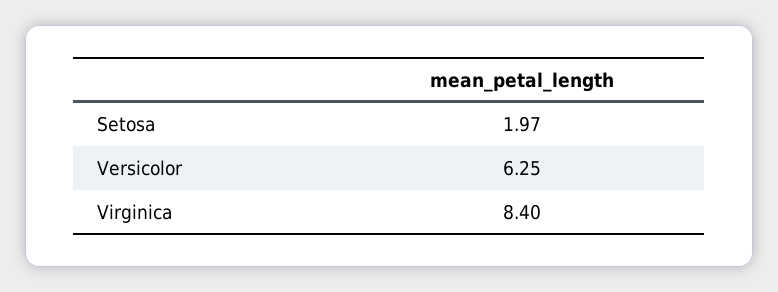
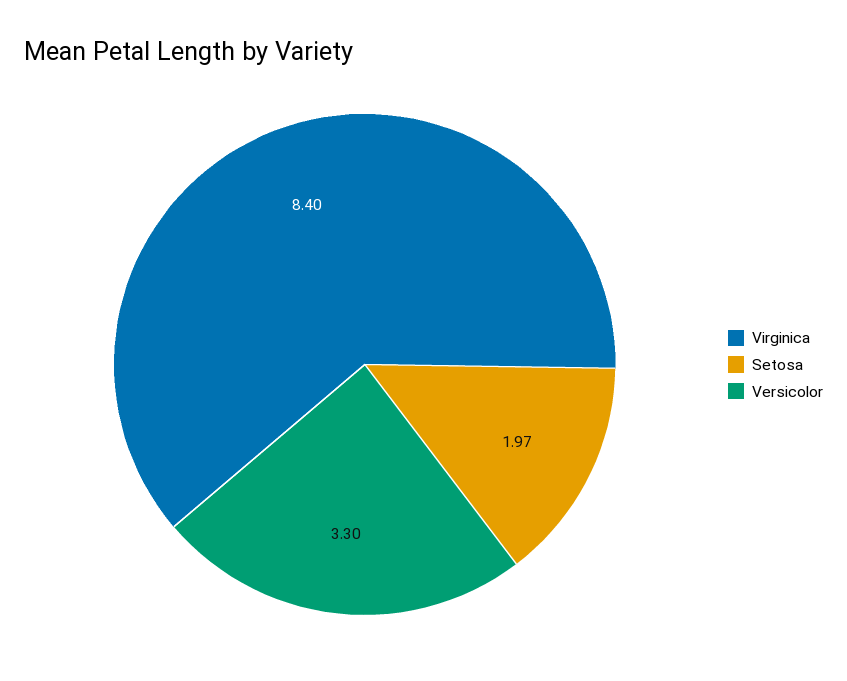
Versicolor: 6.25 -> 3.3

